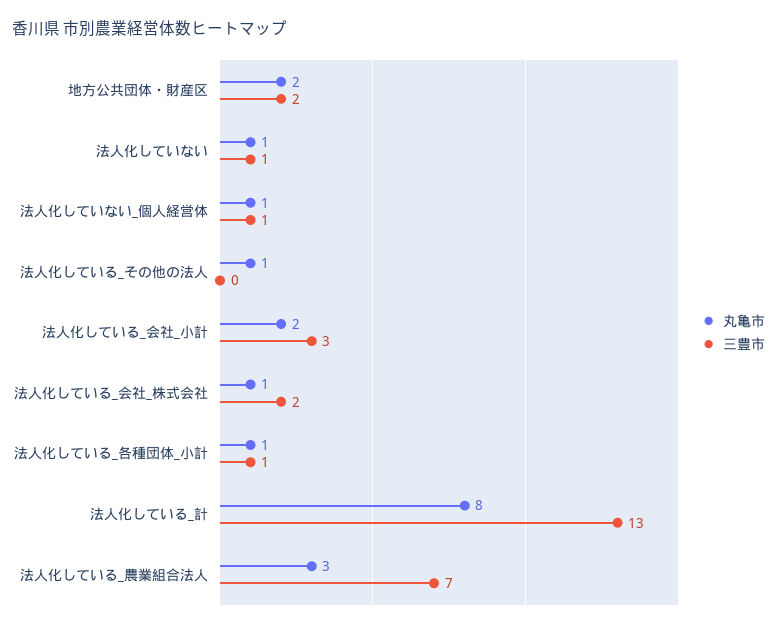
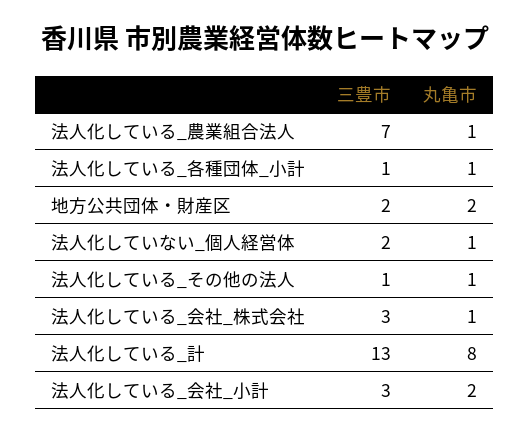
丸亀市, 法人化していない: 1 -> none
三豊市, 法人化していない: 1 -> none
三豊市, 法人化していない_個人経営体: 1 -> 2
三豊市, 法人化している_その他の法人: 0 -> 1
三豊市, 法人化している_会社_株式会社: 2 -> 3
丸亀市, 法人化している_農業組合法人: 3 -> 1

